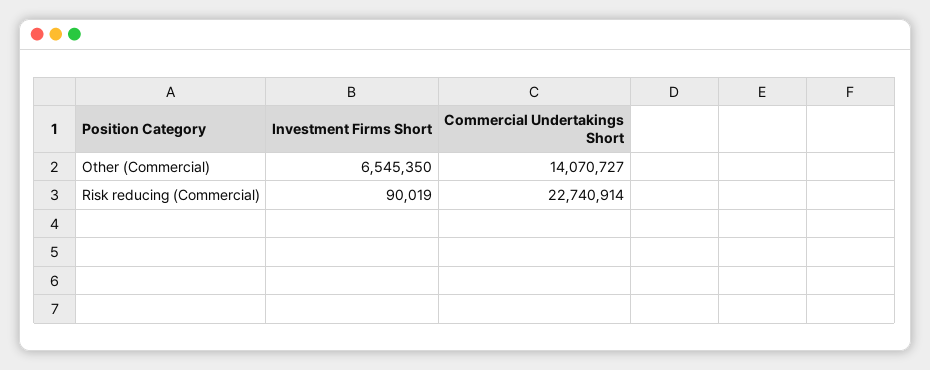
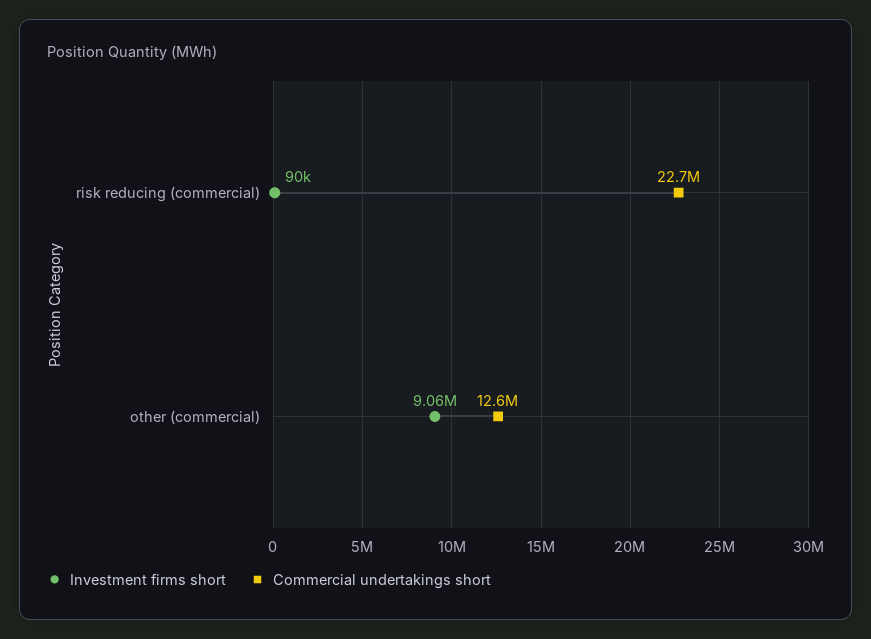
Investment Firms Short, Other (Commercial): 6545350 -> 9060000
Commercial Undertakings Short, Other (Commercial): 14070727 -> 12600000

